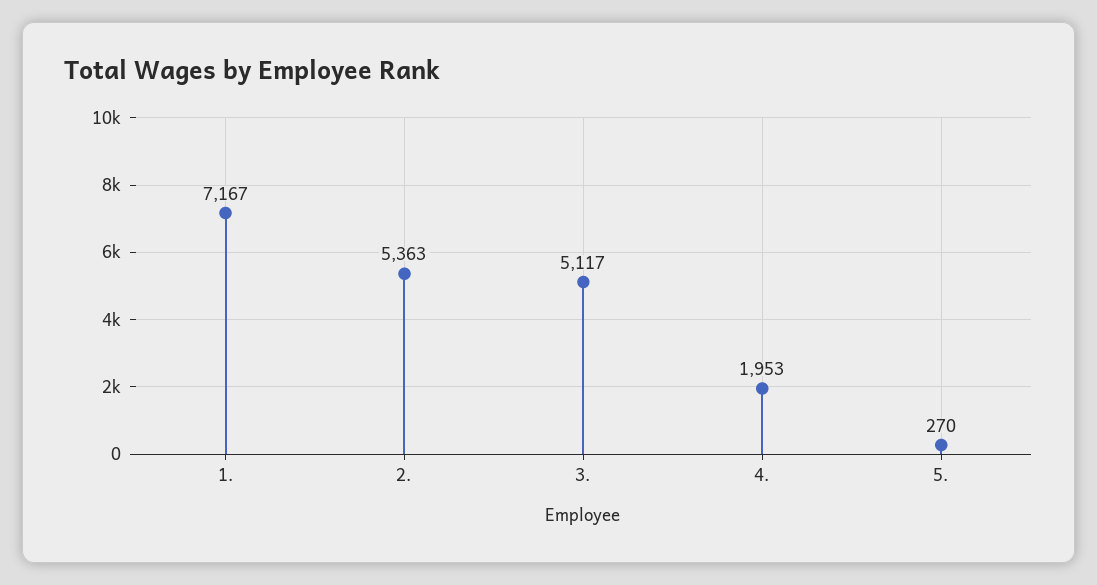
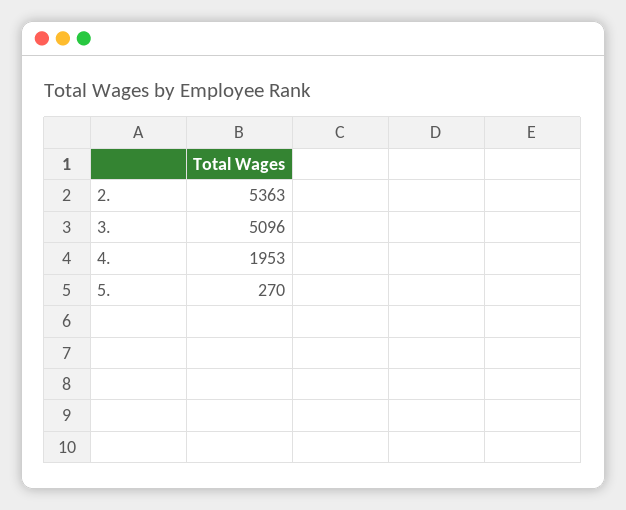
1.: 7167 -> none
3.: 5117 -> 5096

